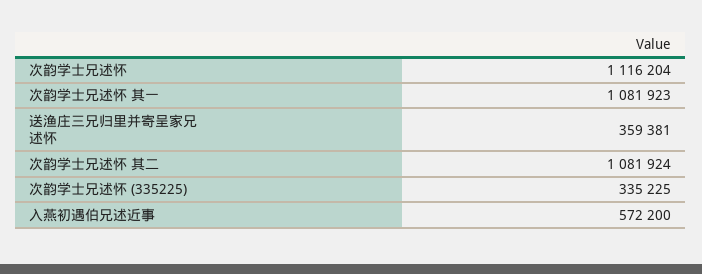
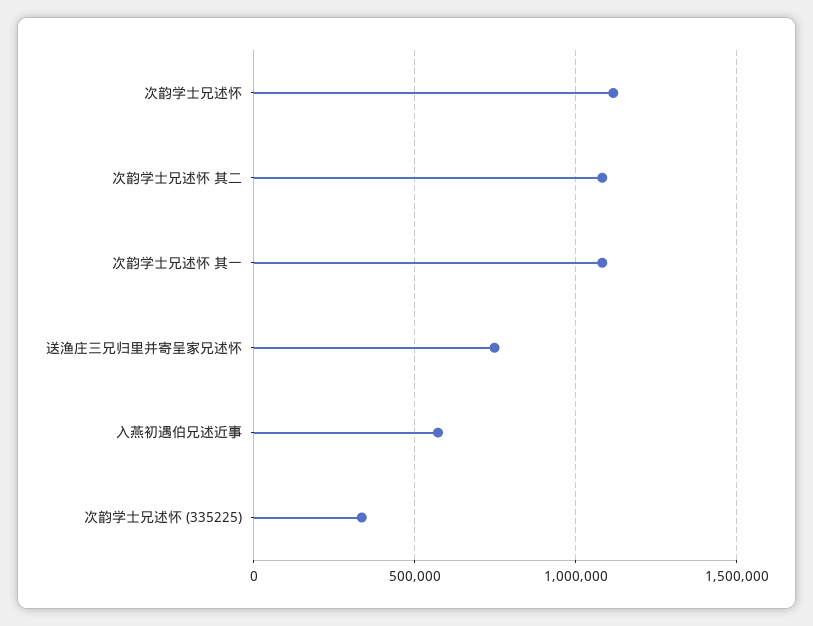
送渔庄三兄归里并寄呈家兄述怀: 359381 -> 750000

